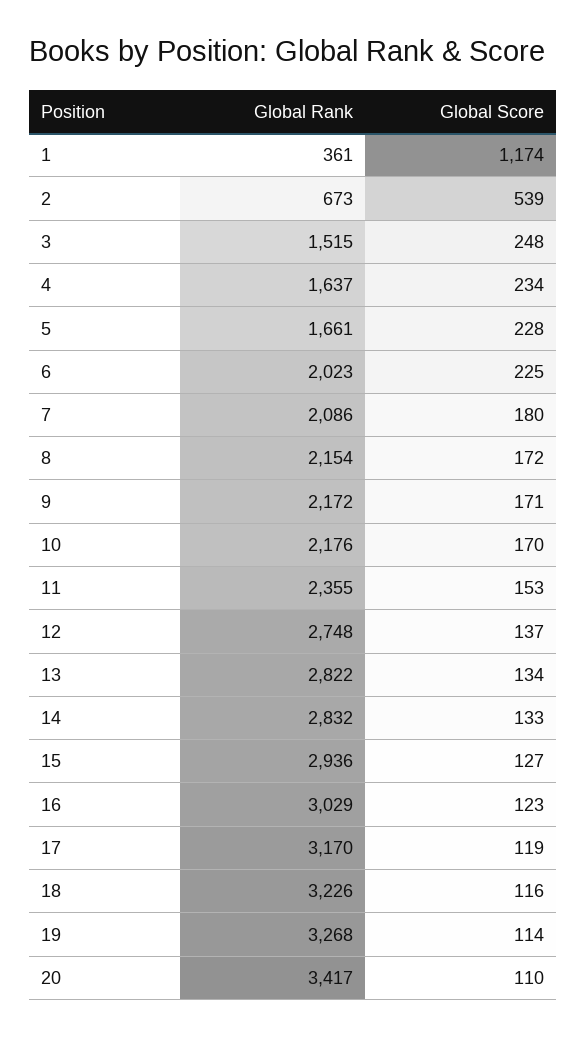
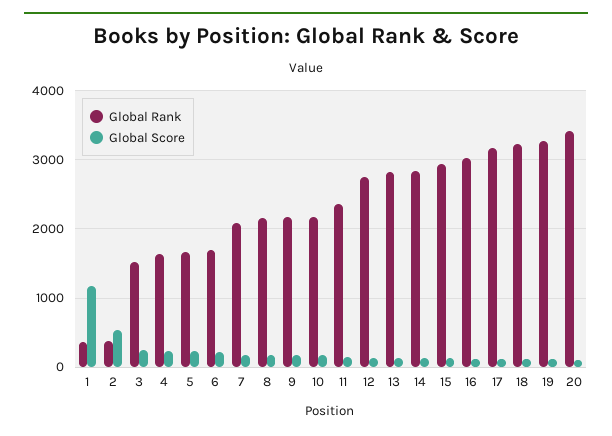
Global Rank, 2: 673 -> 400
Global Rank, 6: 2023 -> 1700

